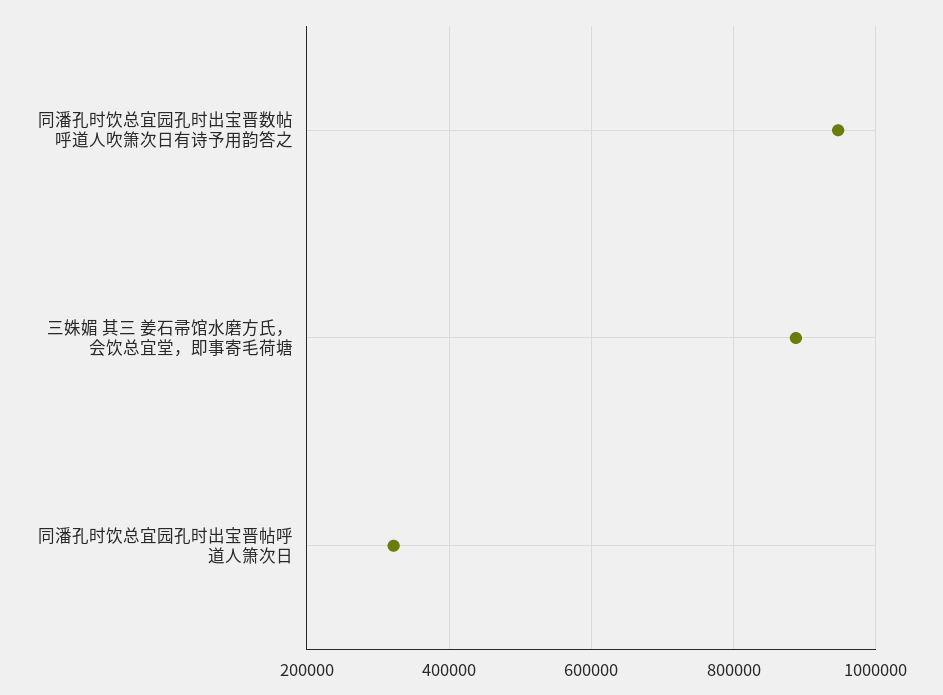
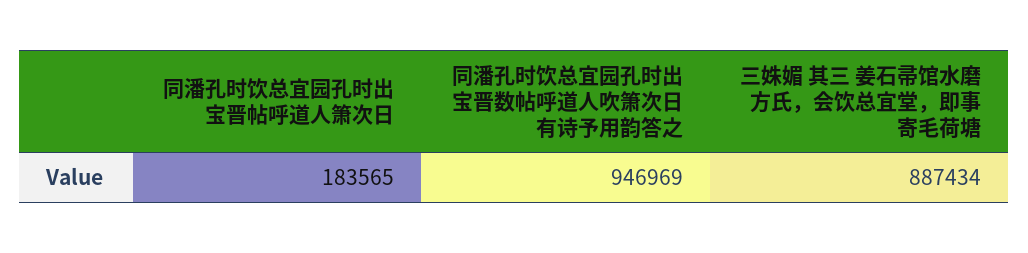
同潘孔时饮总宜园孔时出宝晋帖呼道人箫次日: 320000 -> 183565

